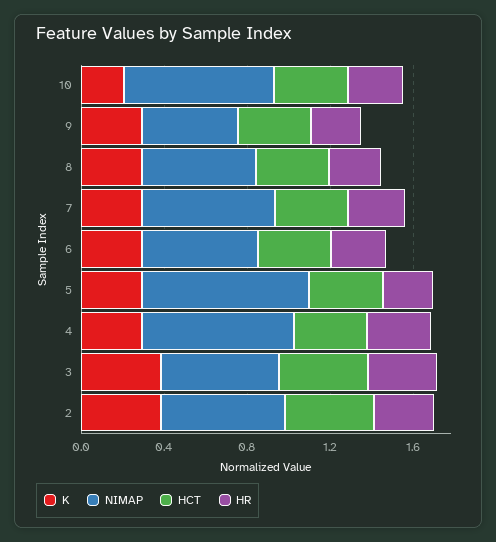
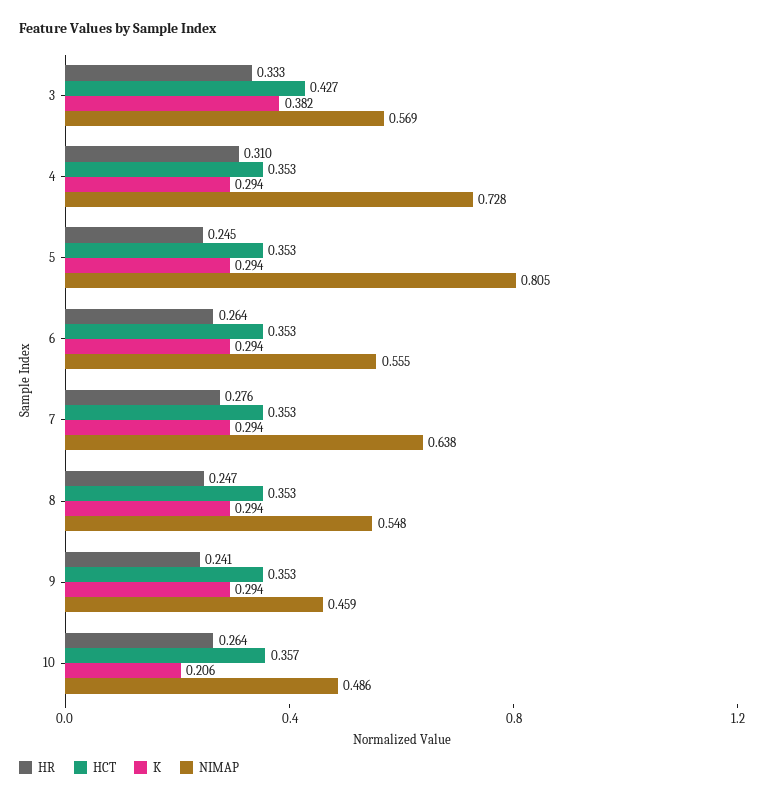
NIMAP, 10: 0.7 -> 0.486
K, 2: 0.4 -> none
NIMAP, 2: 0.6 -> none
HCT, 2: 0.4 -> none
HR, 2: 0.3 -> none

